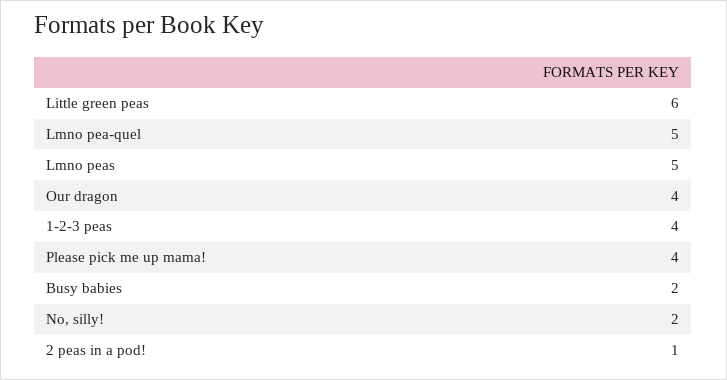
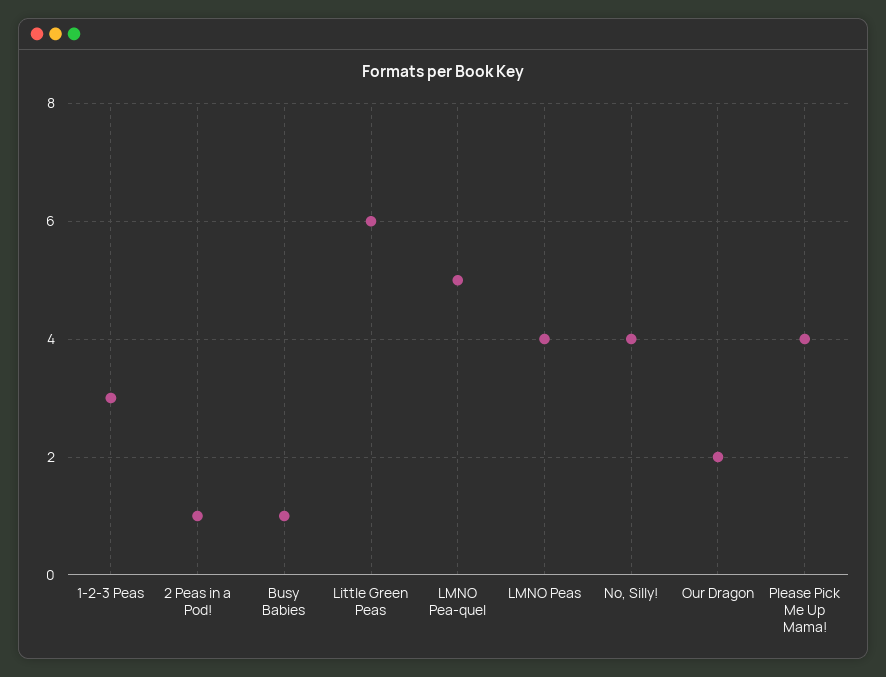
Lmno peas: 5 -> 4
Our dragon: 4 -> 2
1-2-3 peas: 4 -> 3
Busy babies: 2 -> 1
No, silly!: 2 -> 4

